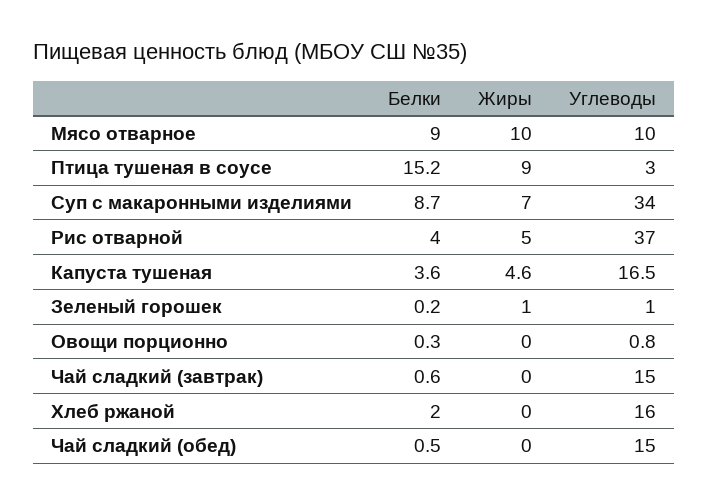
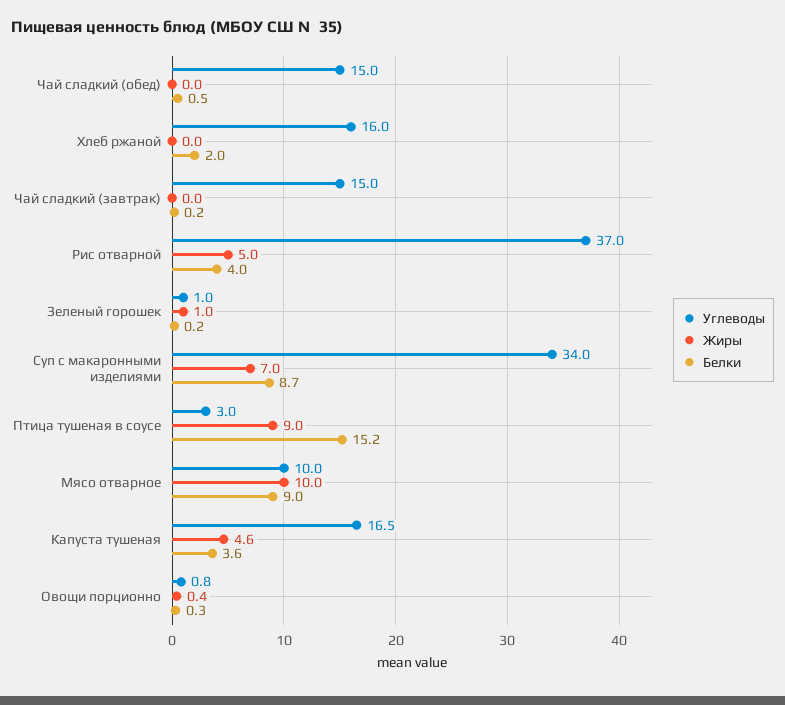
Жиры, Овощи порционно: 0 -> 0.4
Белки, Чай сладкий (завтрак): 0.6 -> 0.2

